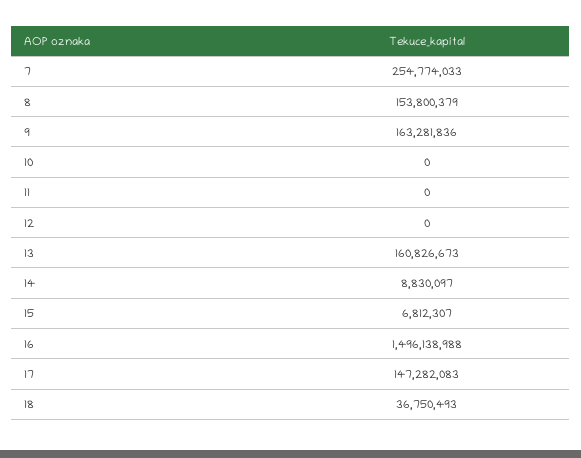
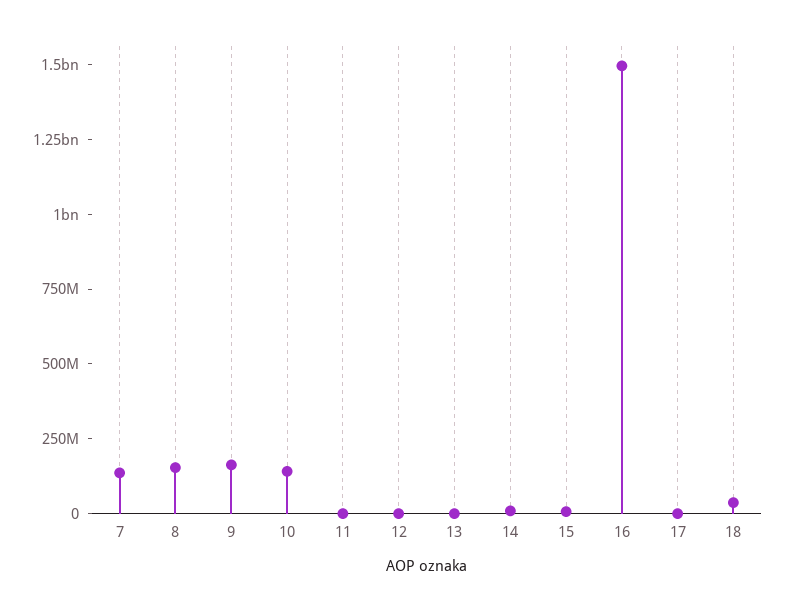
7: 254774033 -> 150000000
10: 0 -> 150000000
13: 160826673 -> 0
17: 147282083 -> 0

